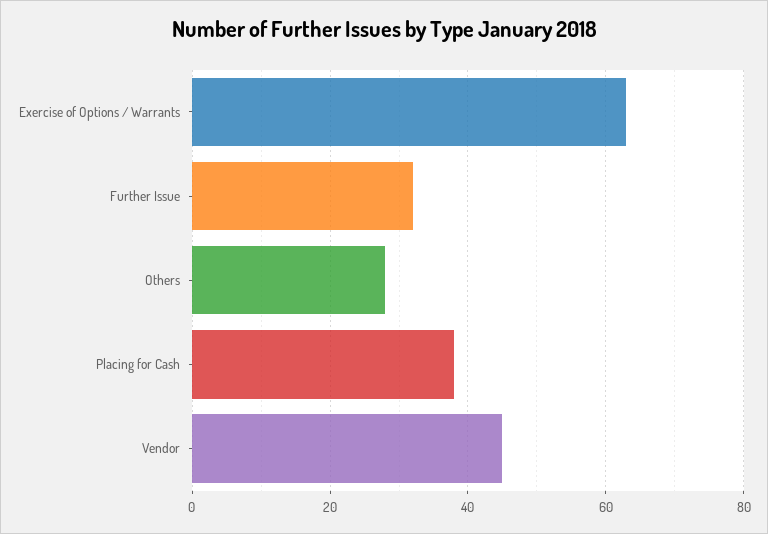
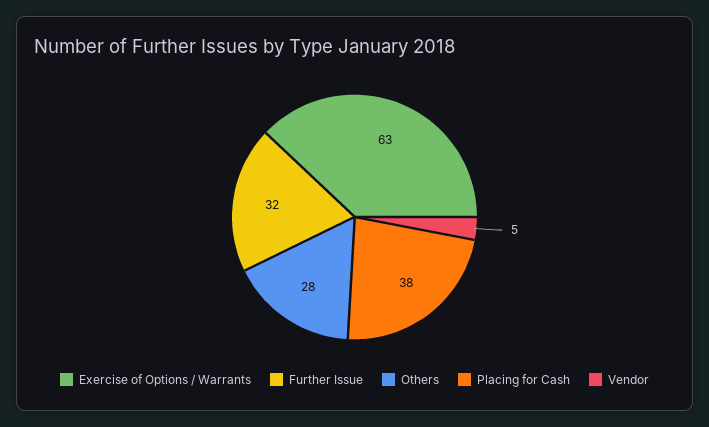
Vendor: 45 -> 5

